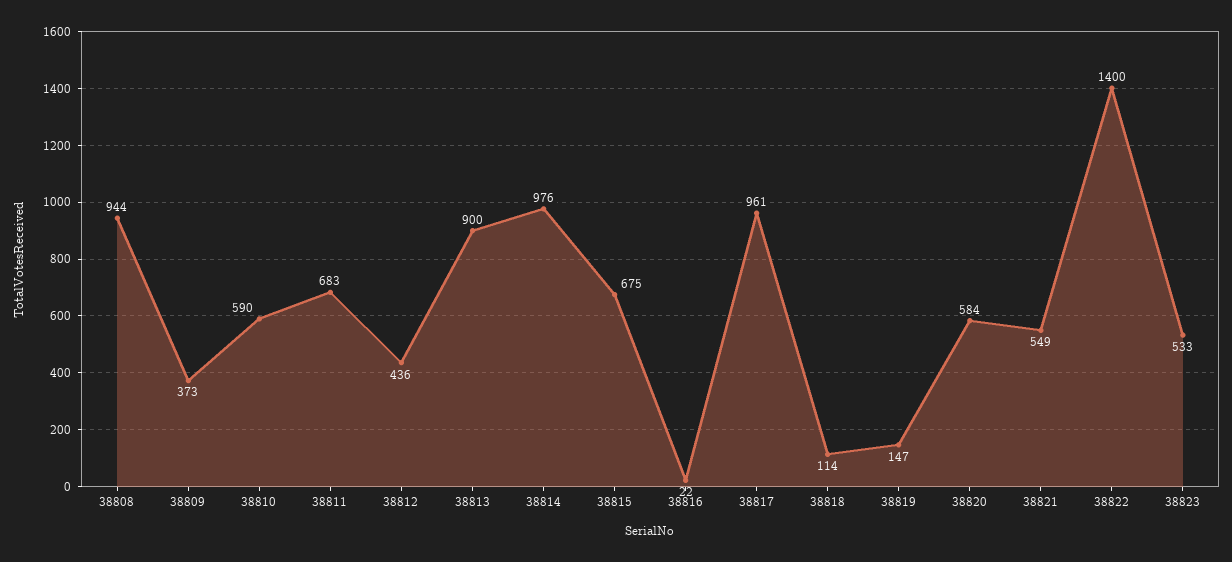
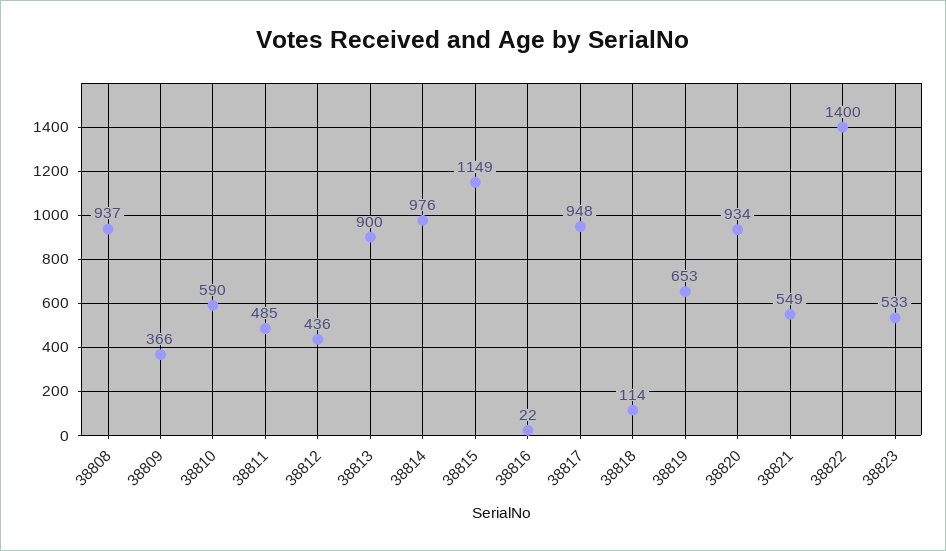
38808: 944 -> 937
38809: 373 -> 366
38811: 683 -> 485
38815: 675 -> 1149
38817: 961 -> 948
38819: 147 -> 653
38820: 584 -> 934

